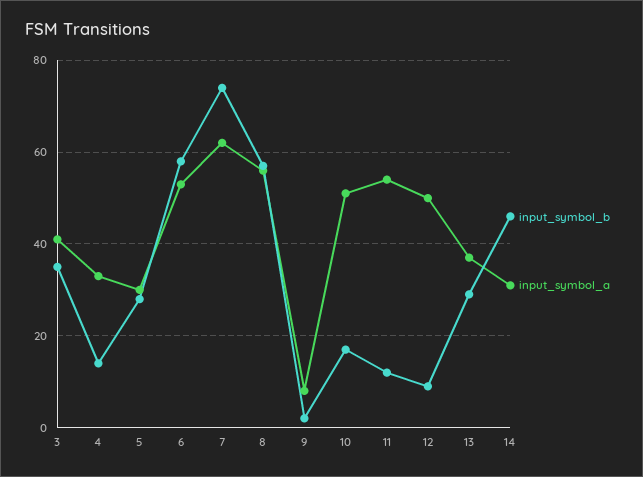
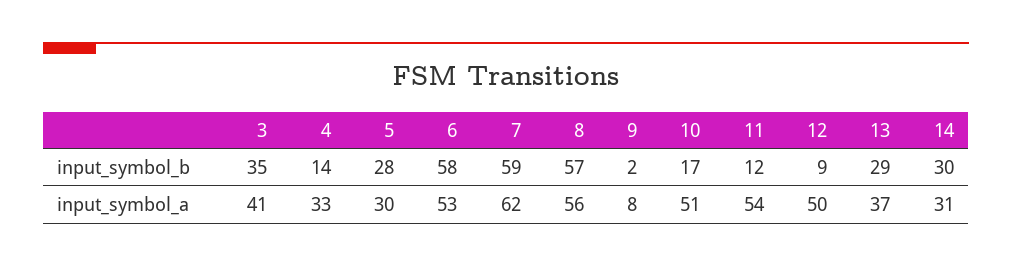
input_symbol_b, 7: 75 -> 59
input_symbol_b, 14: 45 -> 30

